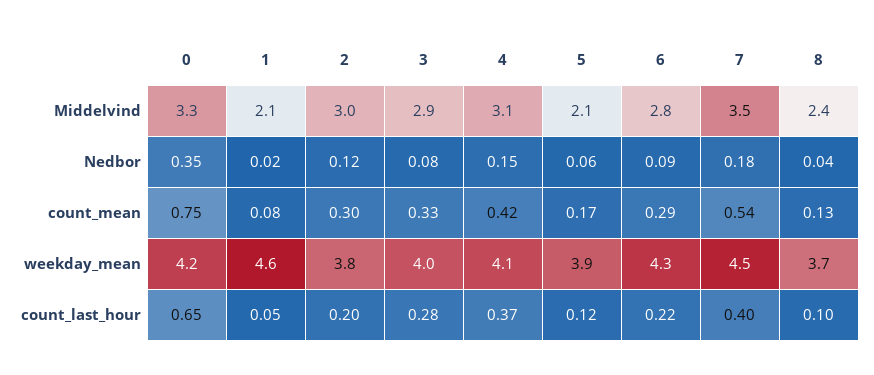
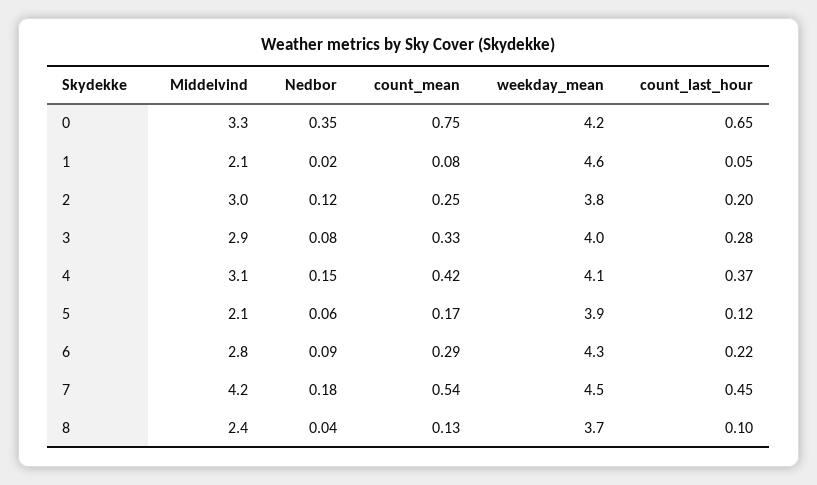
7, Middelvind: 3.5 -> 4.2
2, count_mean: 0.3 -> 0.25
7, count_last_hour: 0.4 -> 0.45

